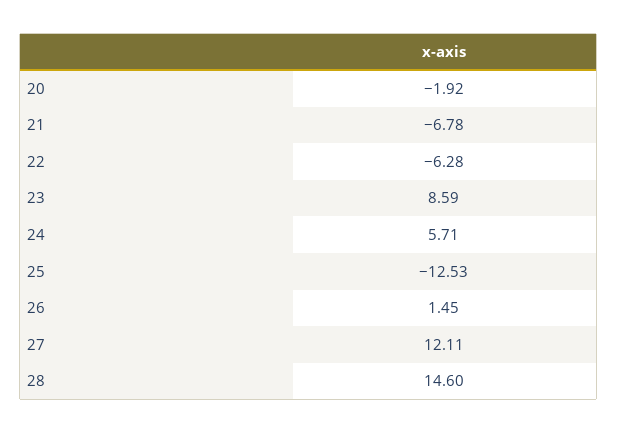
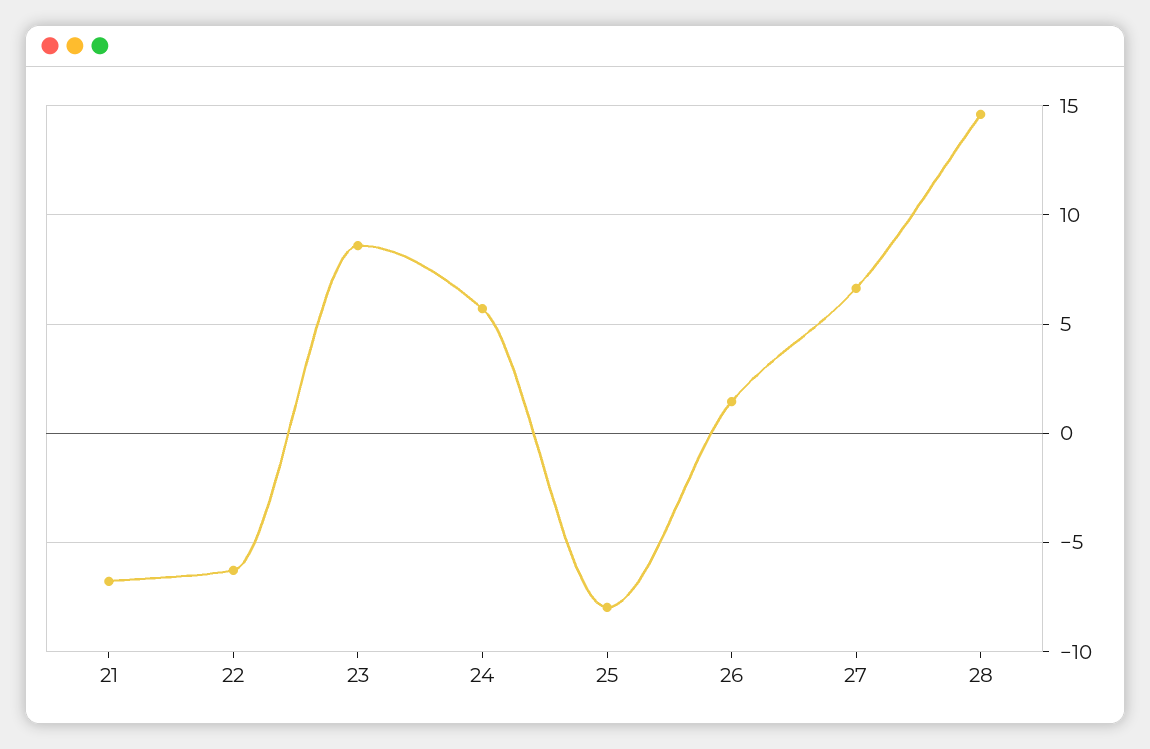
20: -1.92 -> none
25: -12.53 -> -8
27: 12.11 -> 6.5

